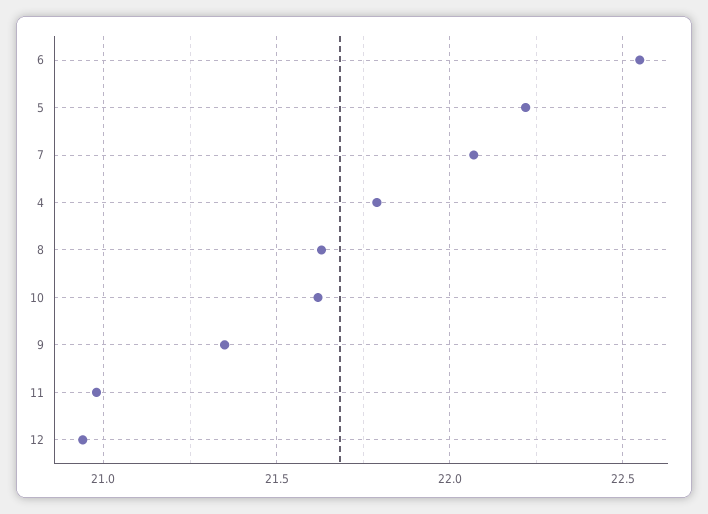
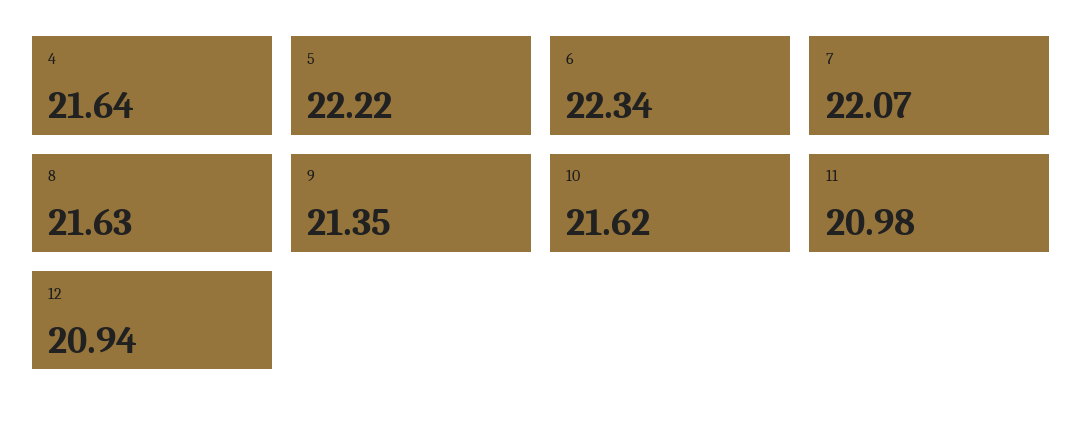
6: 22.55 -> 22.34
4: 21.8 -> 21.64

